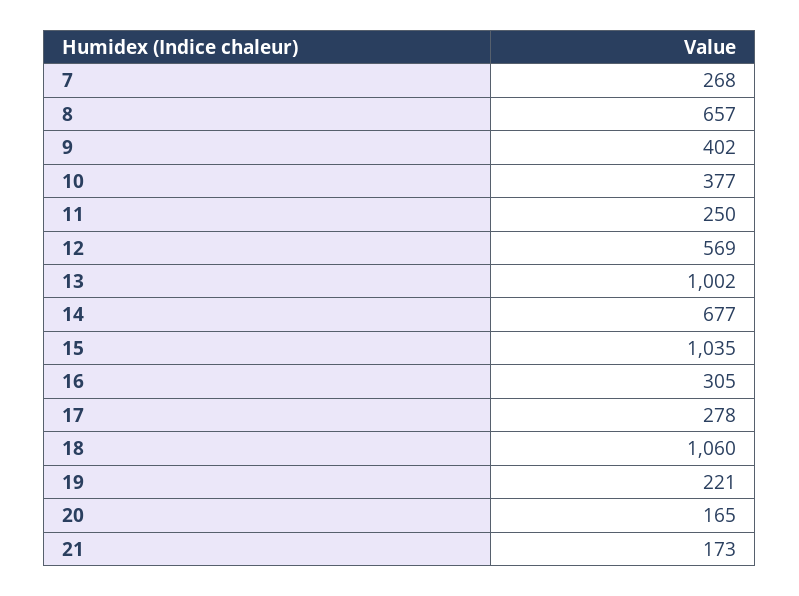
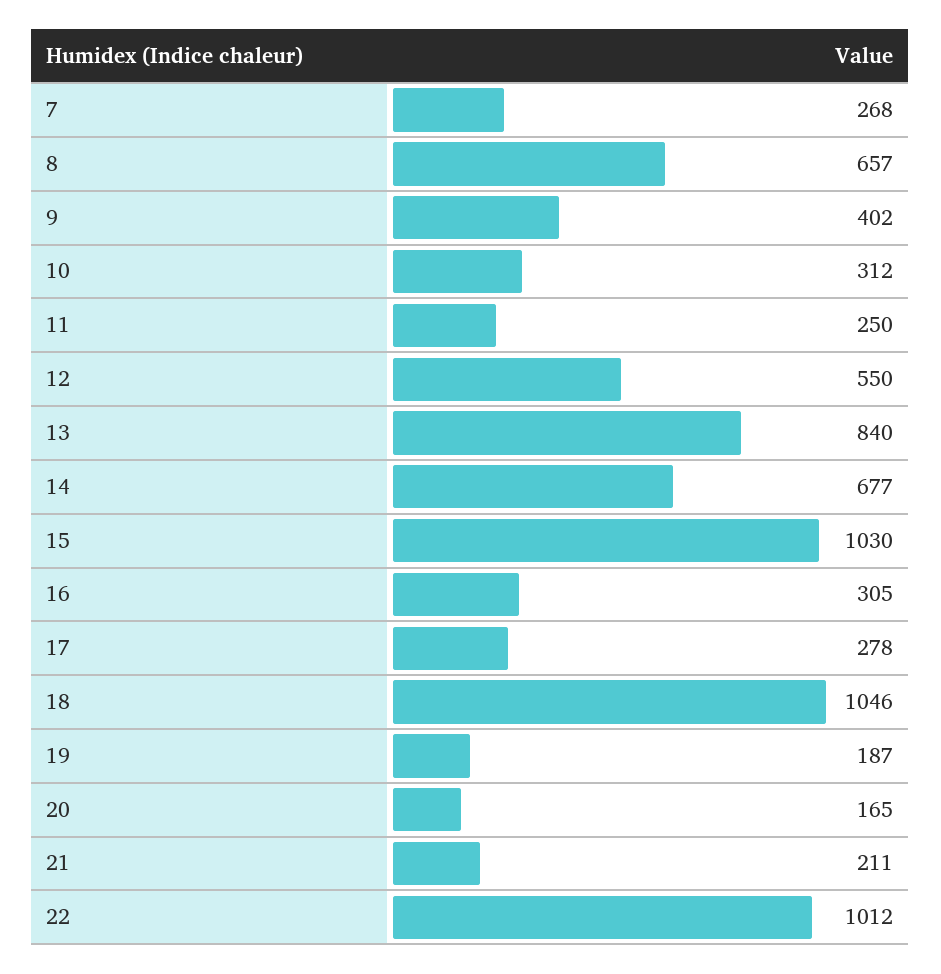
10: 377 -> 312
12: 569 -> 550
13: 1002 -> 840
15: 1035 -> 1030
18: 1060 -> 1046
19: 221 -> 187
21: 173 -> 211
22: none -> 1012

